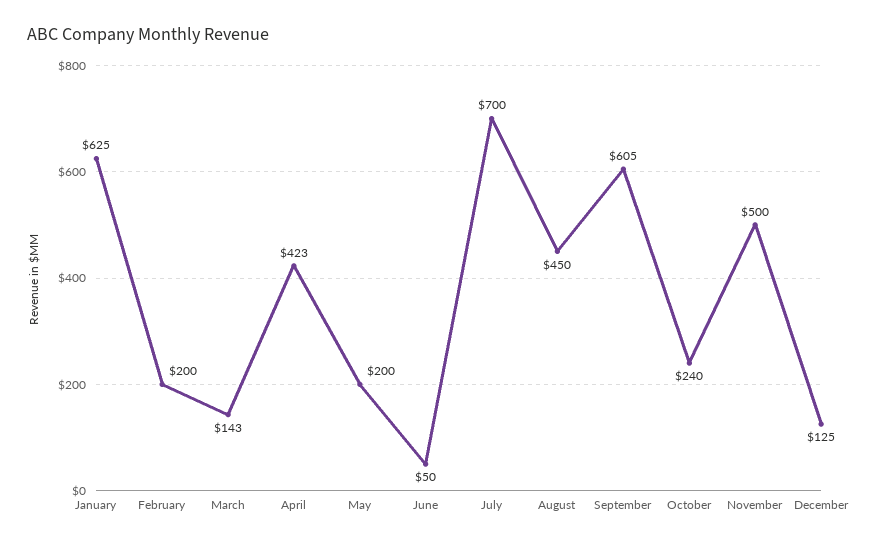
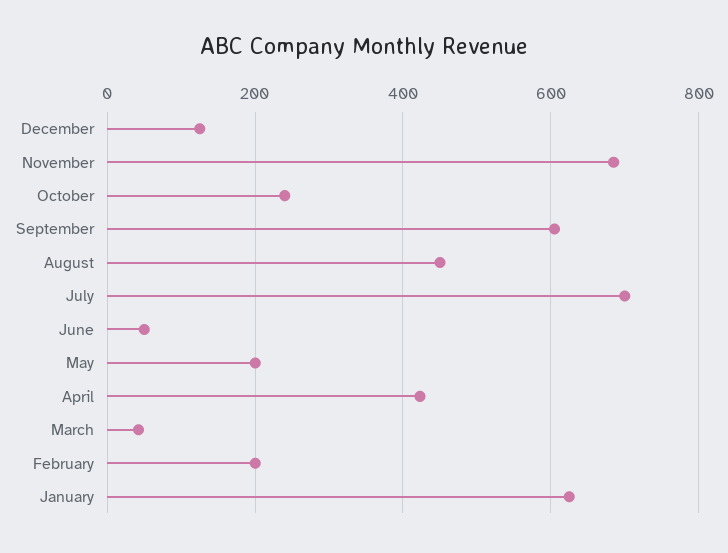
March: 143 -> 40
November: 500 -> 680

